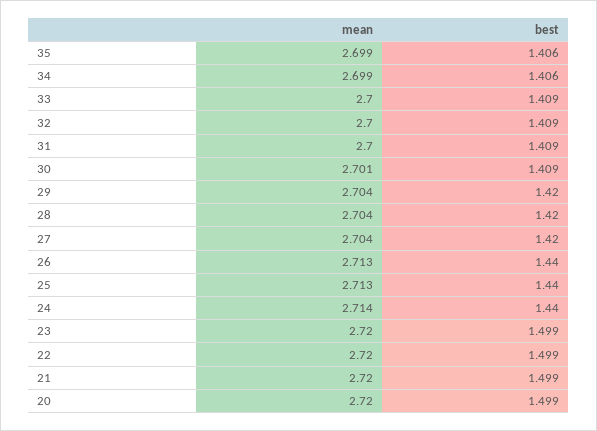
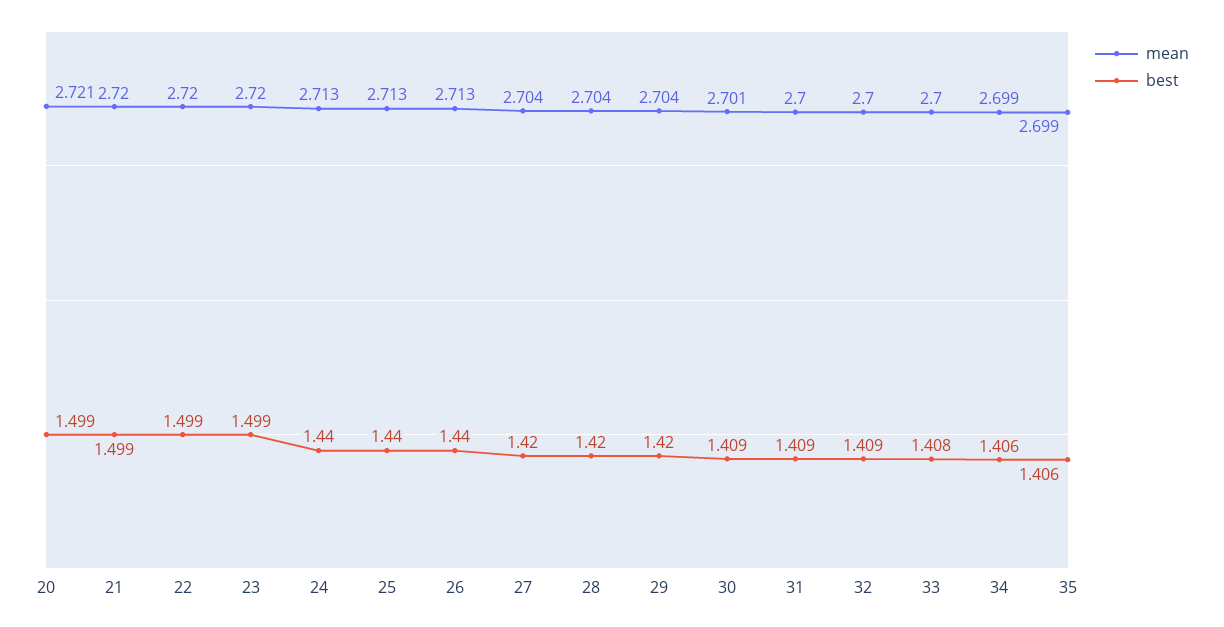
best, 33: 1.409 -> 1.408
mean, 24: 2.714 -> 2.713
mean, 20: 2.72 -> 2.721

